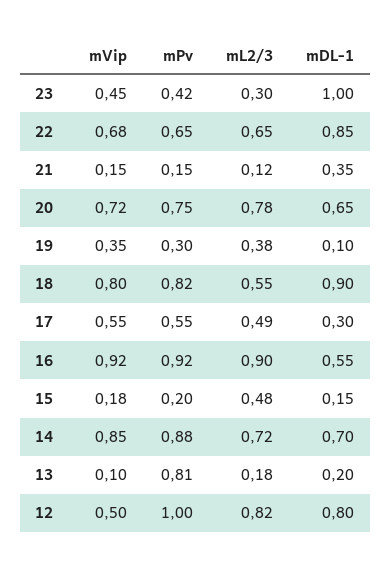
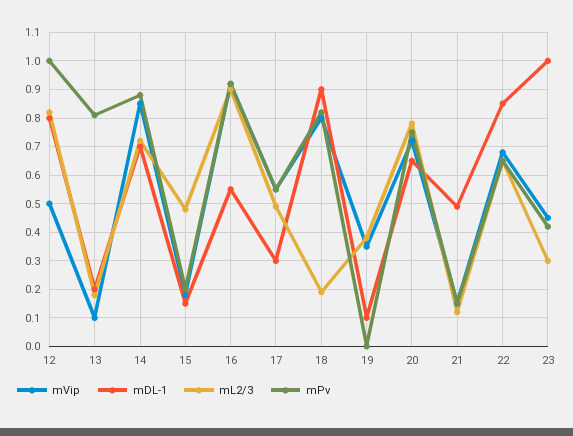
mDL-1, 21: 0.35 -> 0.5
mPv, 19: 0.3 -> 0
mL2/3, 18: 0.55 -> 0.2

